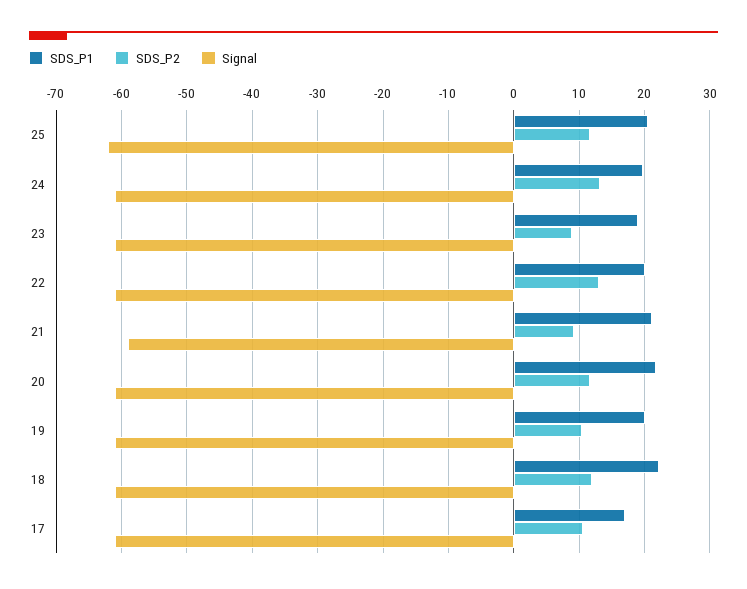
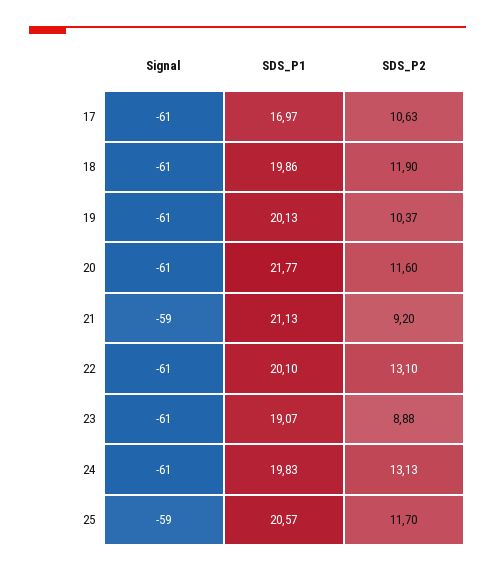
Signal, 25: -62 -> -59
SDS_P1, 18: 22 -> 19.86

